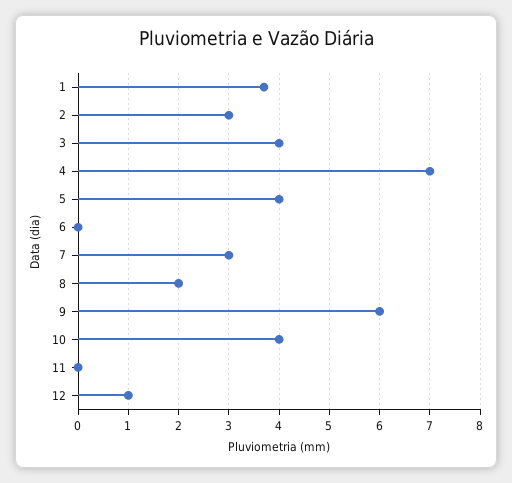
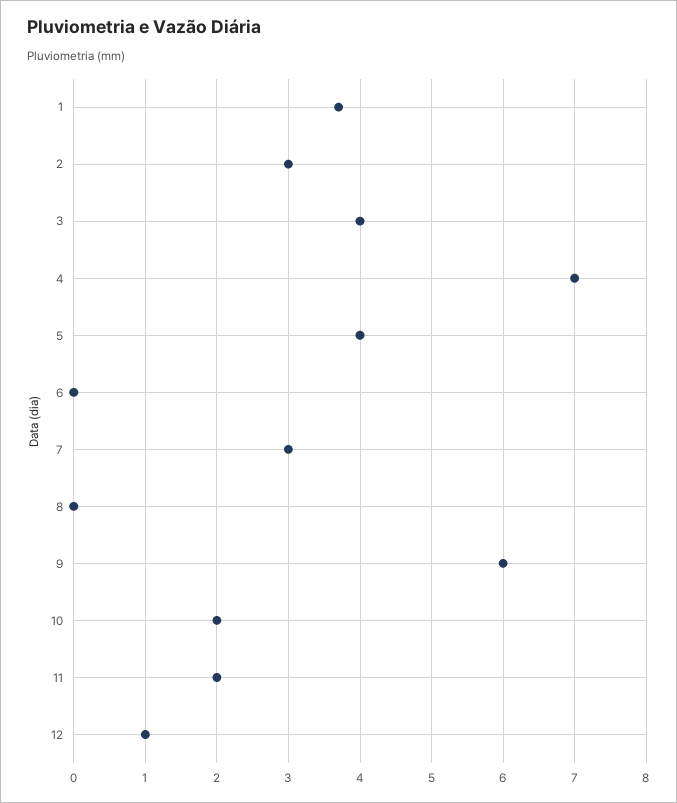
8: 2 -> 0
10: 4 -> 2
11: 0 -> 2

